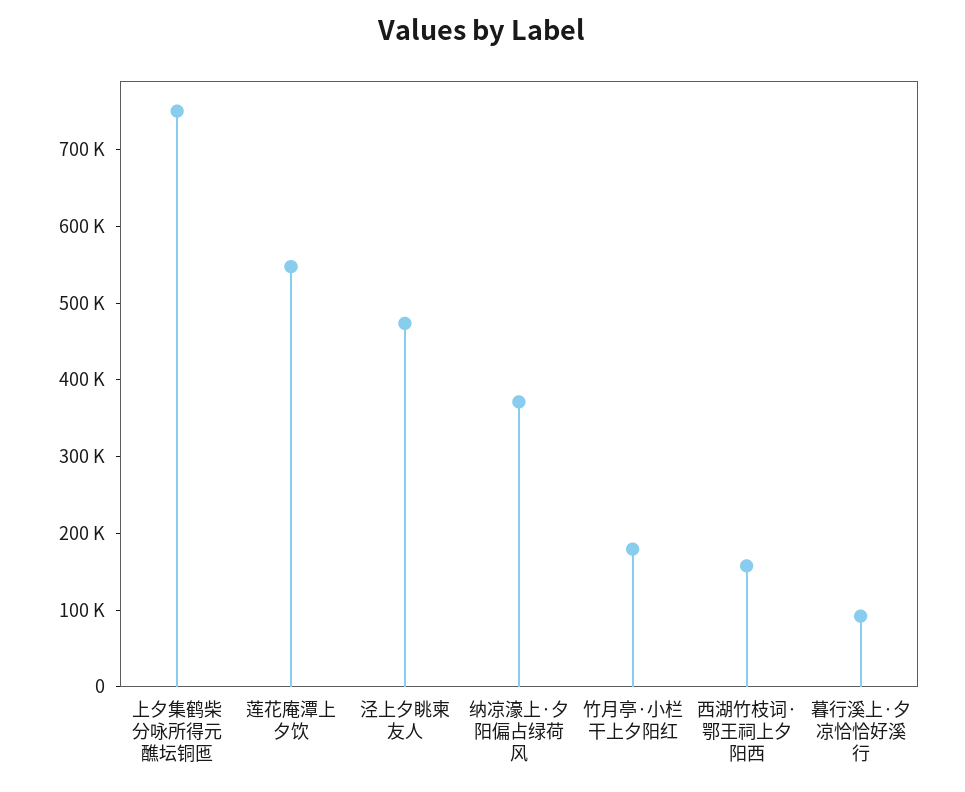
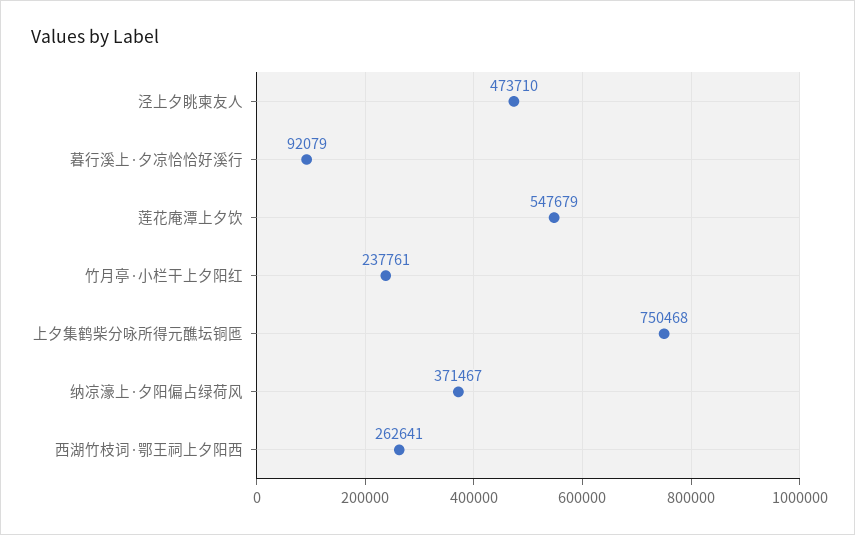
竹月亭·小栏干上夕阳红: 180000 -> 237761
西湖竹枝词·鄂王祠上夕阳西: 160000 -> 262641

